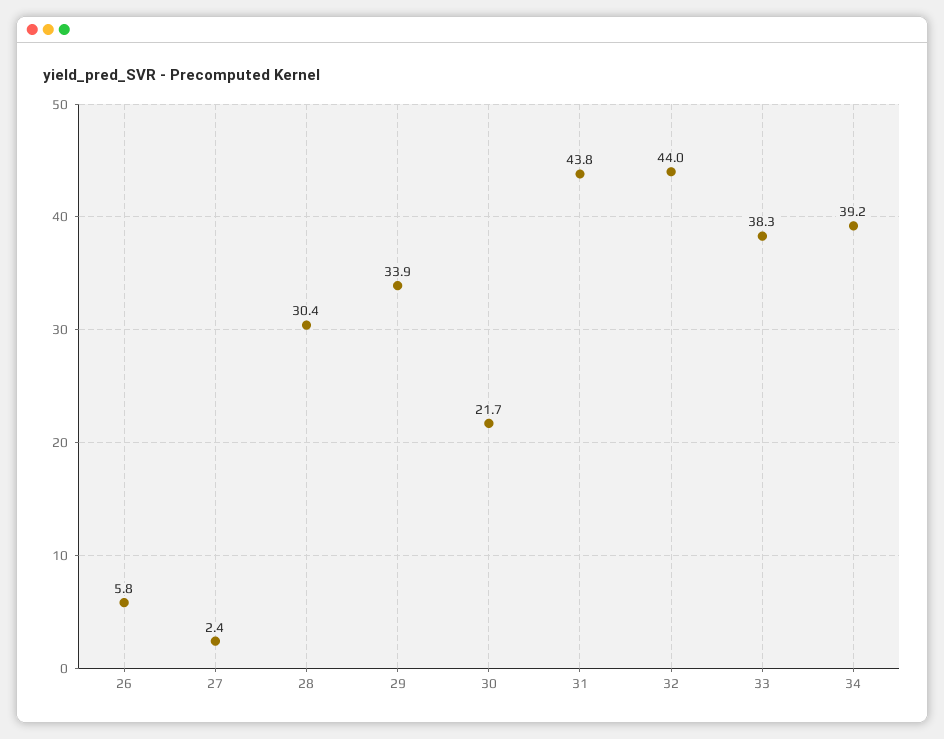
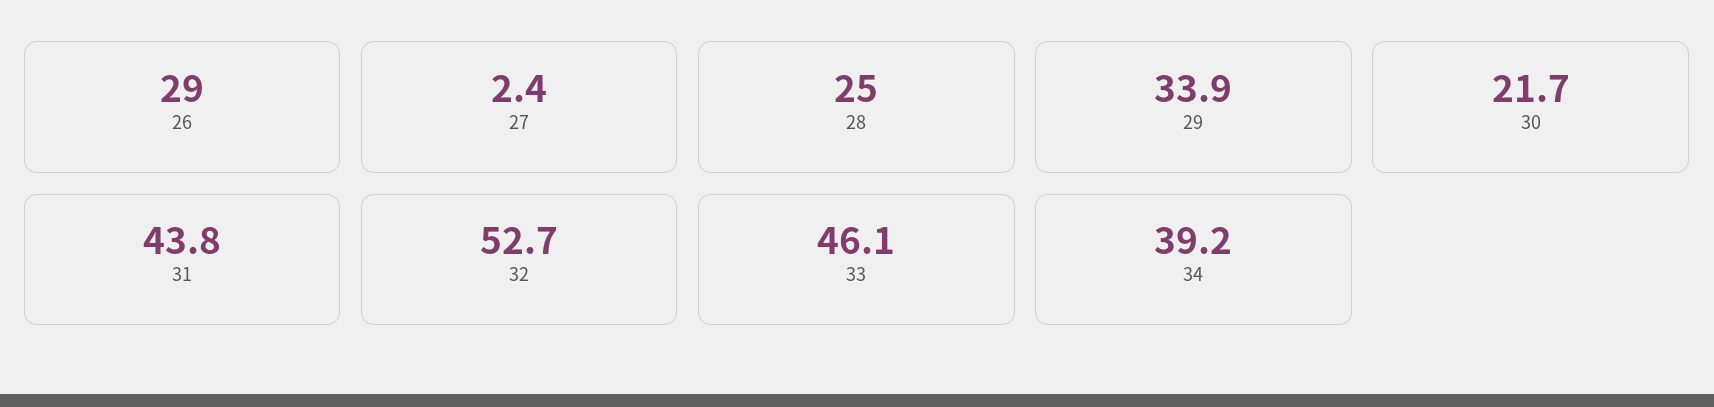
26: 5.8 -> 29
28: 30.4 -> 25
32: 44 -> 52.7
33: 38.3 -> 46.1

